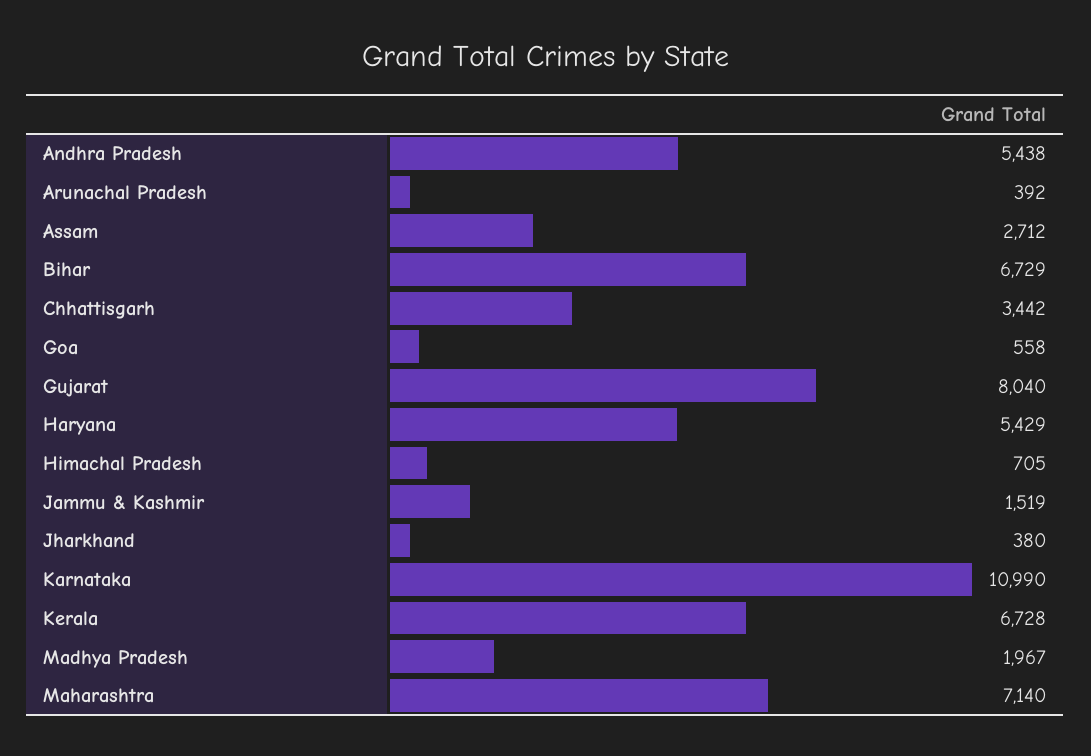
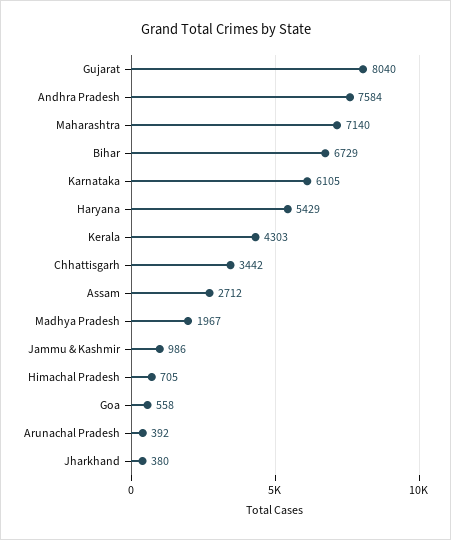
Andhra Pradesh: 5438 -> 7584
Jammu & Kashmir: 1519 -> 986
Karnataka: 10990 -> 6105
Kerala: 6728 -> 4303

